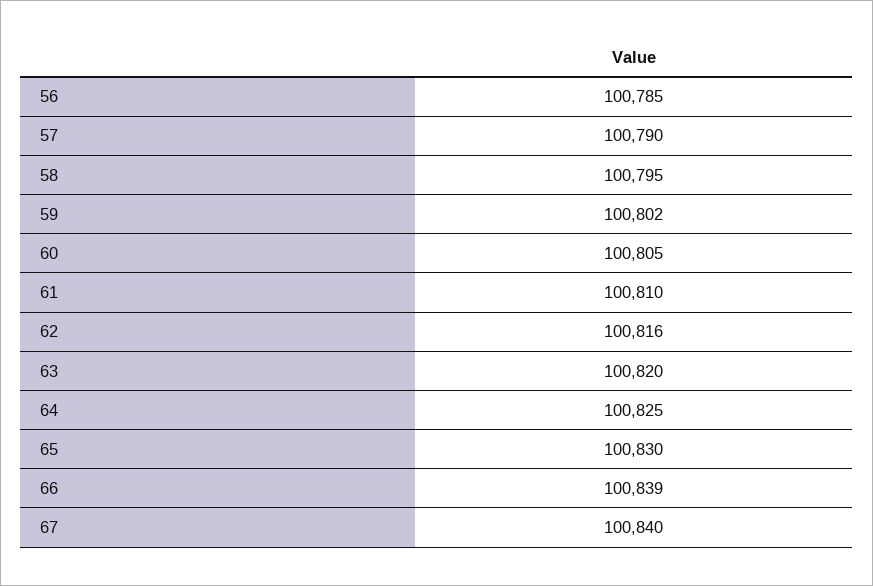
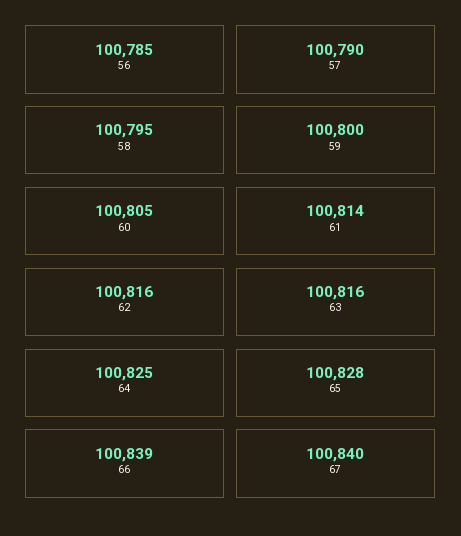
59: 100802 -> 100800
61: 100810 -> 100814
63: 100820 -> 100816
65: 100830 -> 100828

